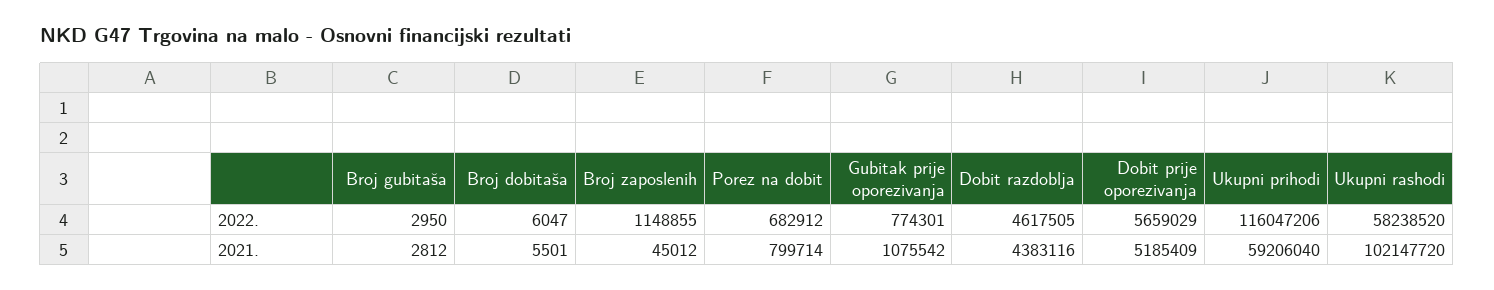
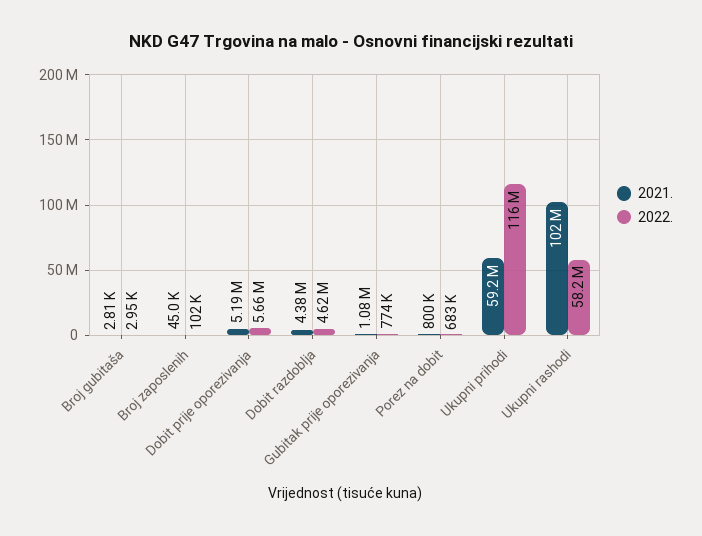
2022., Broj dobitaša: 6047 -> none
2022., Broj zaposlenih: 1148855 -> 102000
2021., Broj dobitaša: 5501 -> none

